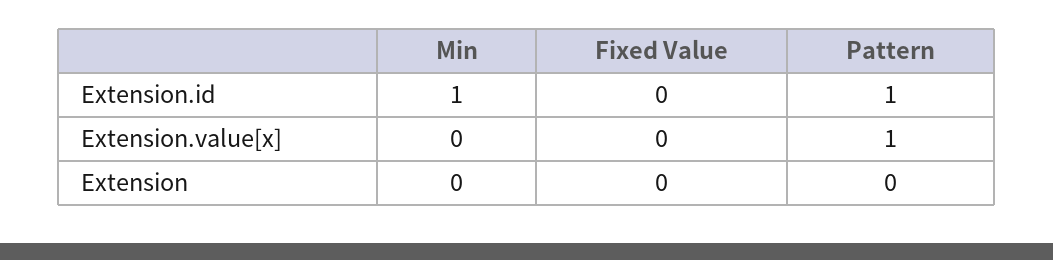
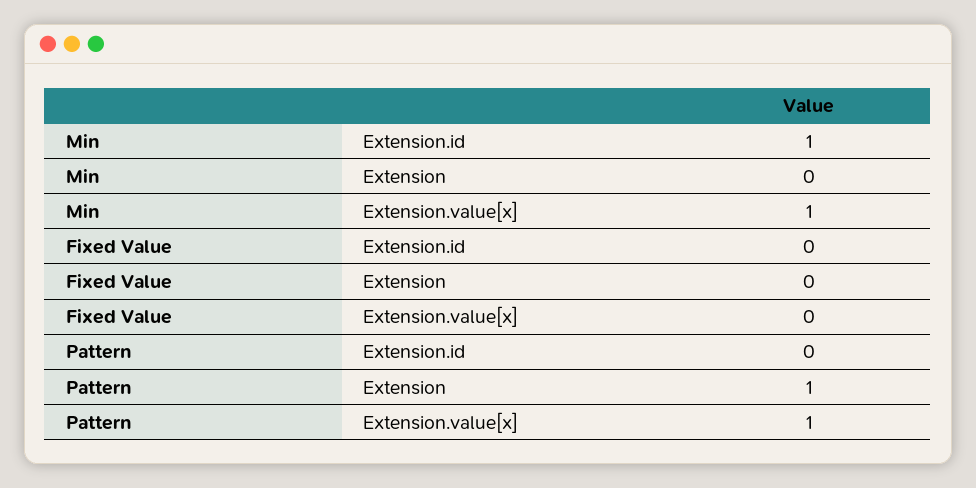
Pattern, Extension.id: 1 -> 0
Min, Extension.value[x]: 0 -> 1
Pattern, Extension: 0 -> 1

